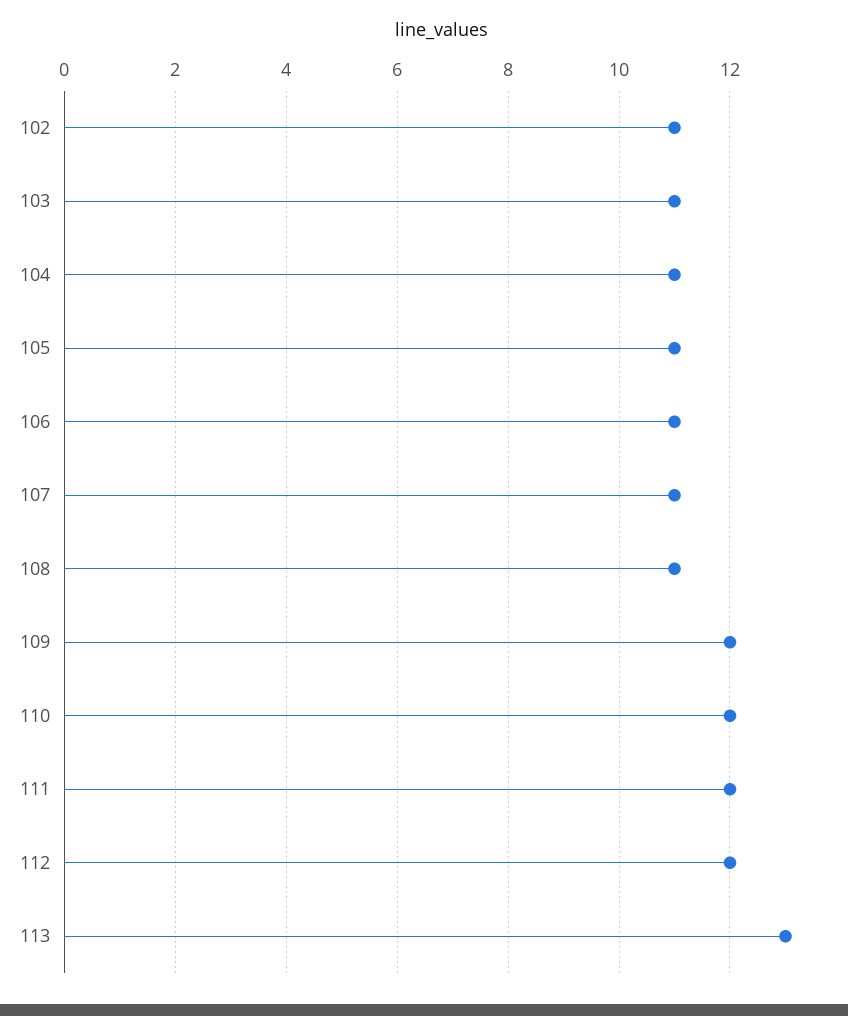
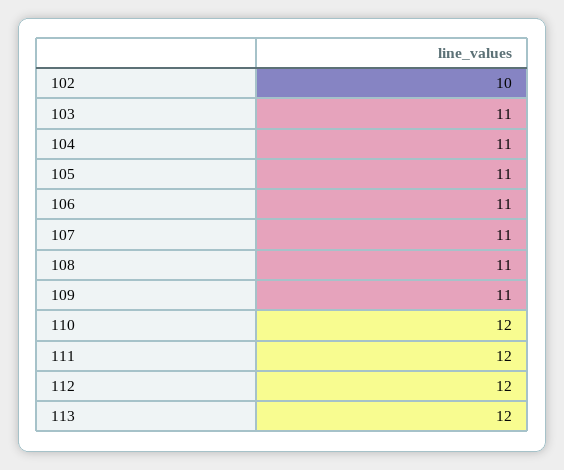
102: 11 -> 10
109: 12 -> 11
113: 13 -> 12

